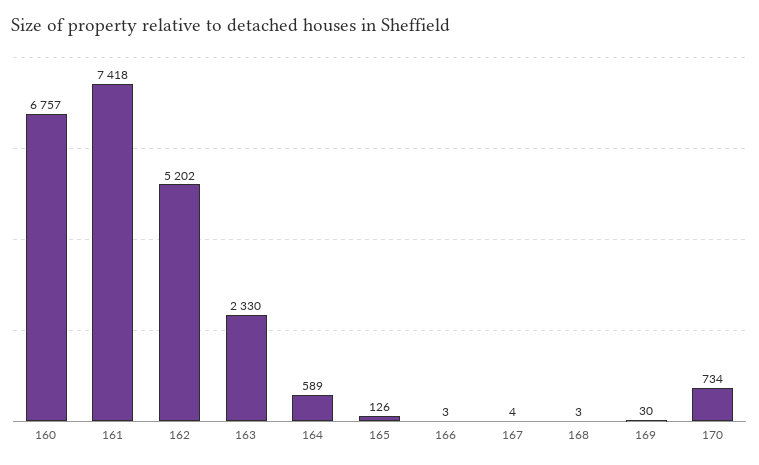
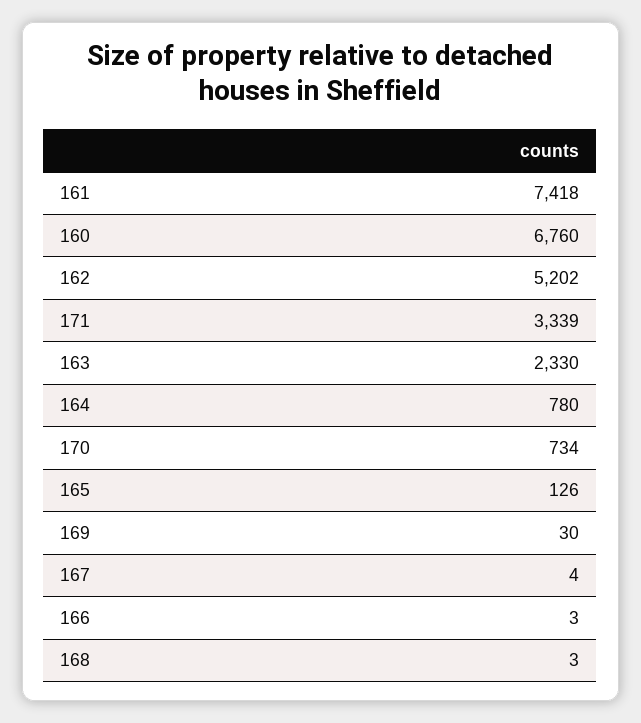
160: 6757 -> 6760
164: 589 -> 780
171: none -> 3339

